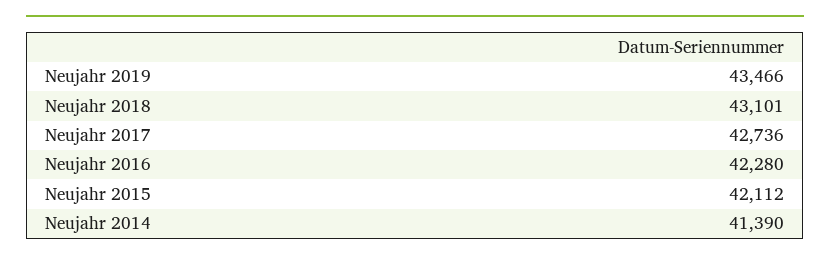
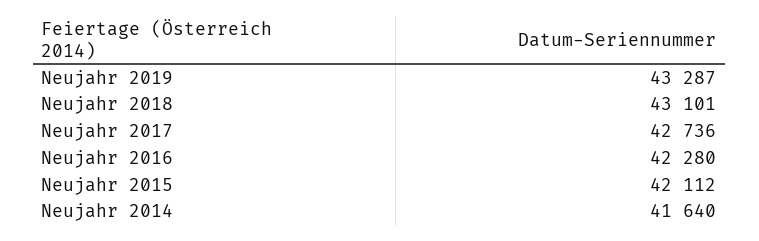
Neujahr 2019: 43466 -> 43287
Neujahr 2014: 41390 -> 41640

